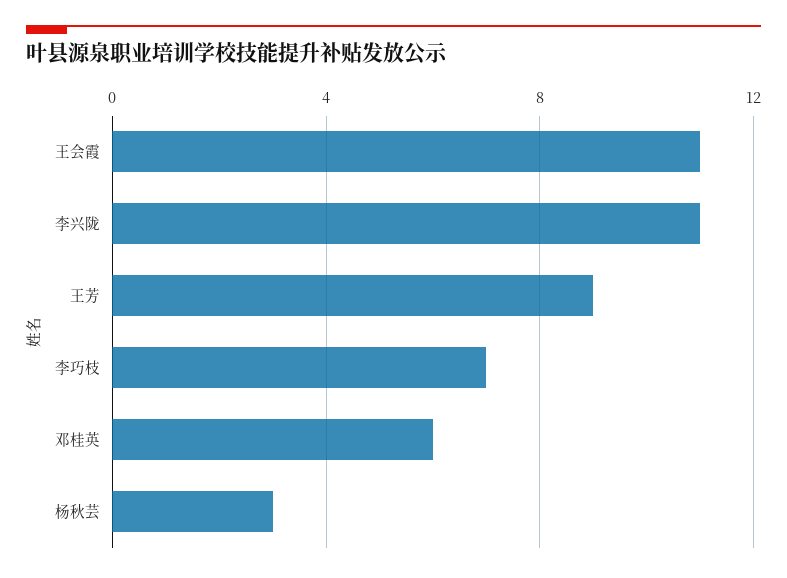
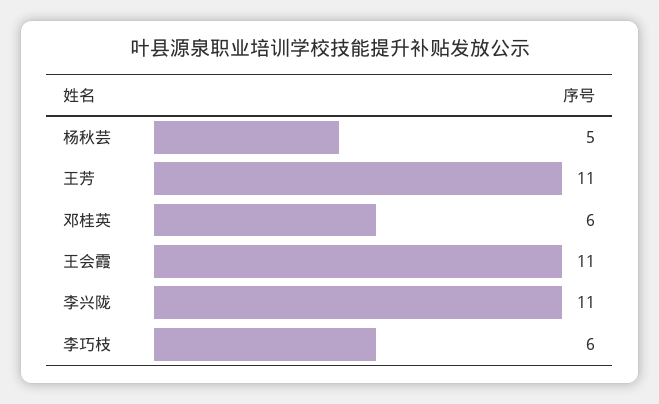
王芳: 9 -> 11
李巧枝: 7 -> 6
杨秋芸: 3 -> 5

